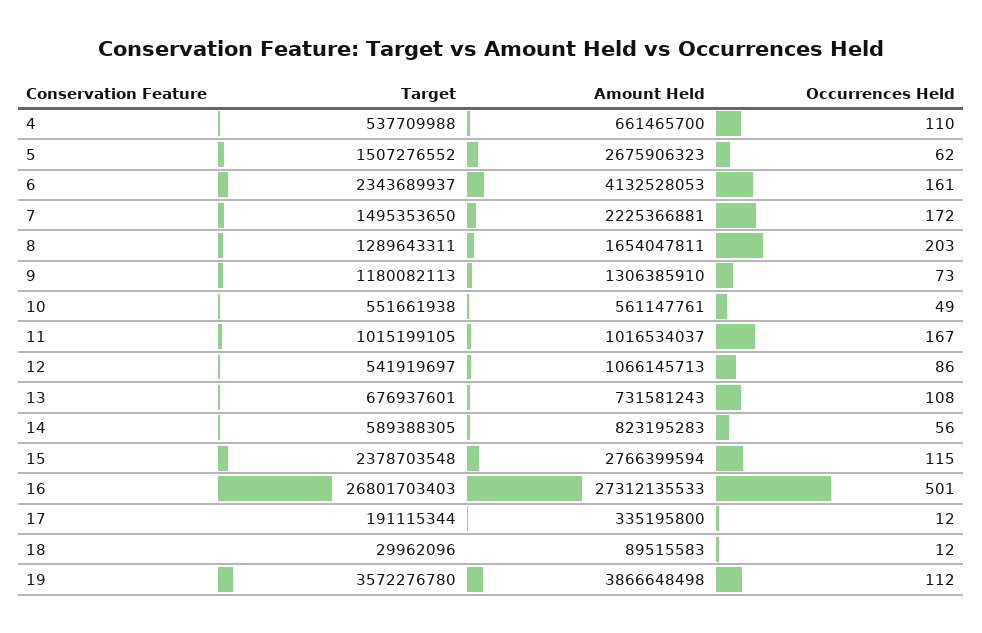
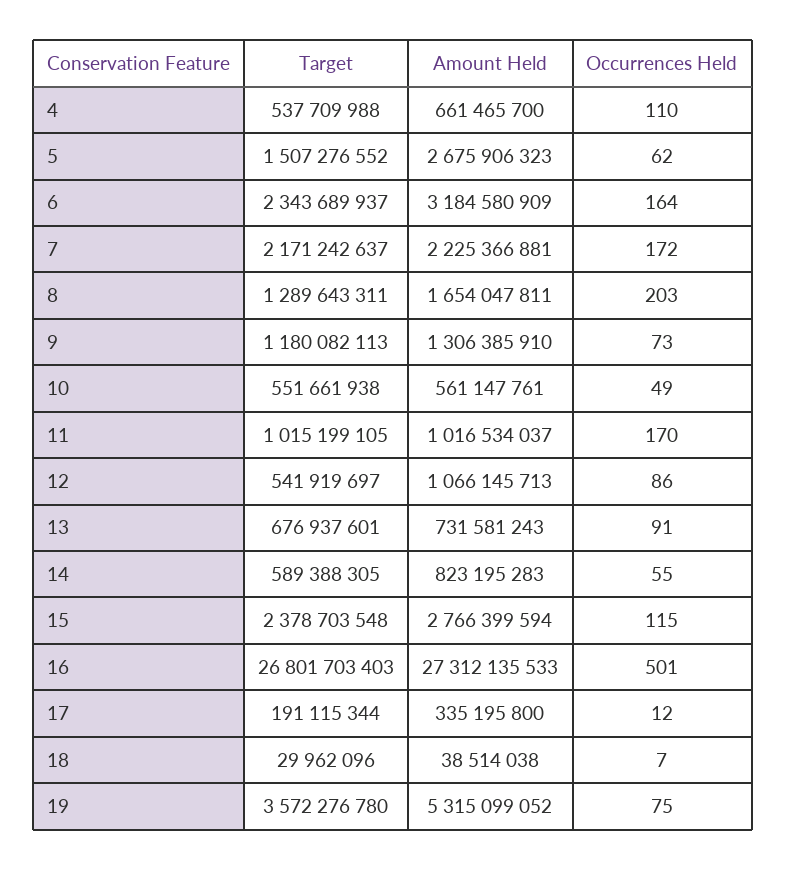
Amount Held, 6: 4132528053 -> 3184580909
Occurrences Held, 6: 161 -> 164
Target, 7: 1495353650 -> 2171242637
Occurrences Held, 11: 167 -> 170
Occurrences Held, 13: 108 -> 91
Occurrences Held, 14: 56 -> 55
Amount Held, 18: 89515583 -> 38514038
Occurrences Held, 18: 12 -> 7
Amount Held, 19: 3866648498 -> 5315099052
Occurrences Held, 19: 112 -> 75

